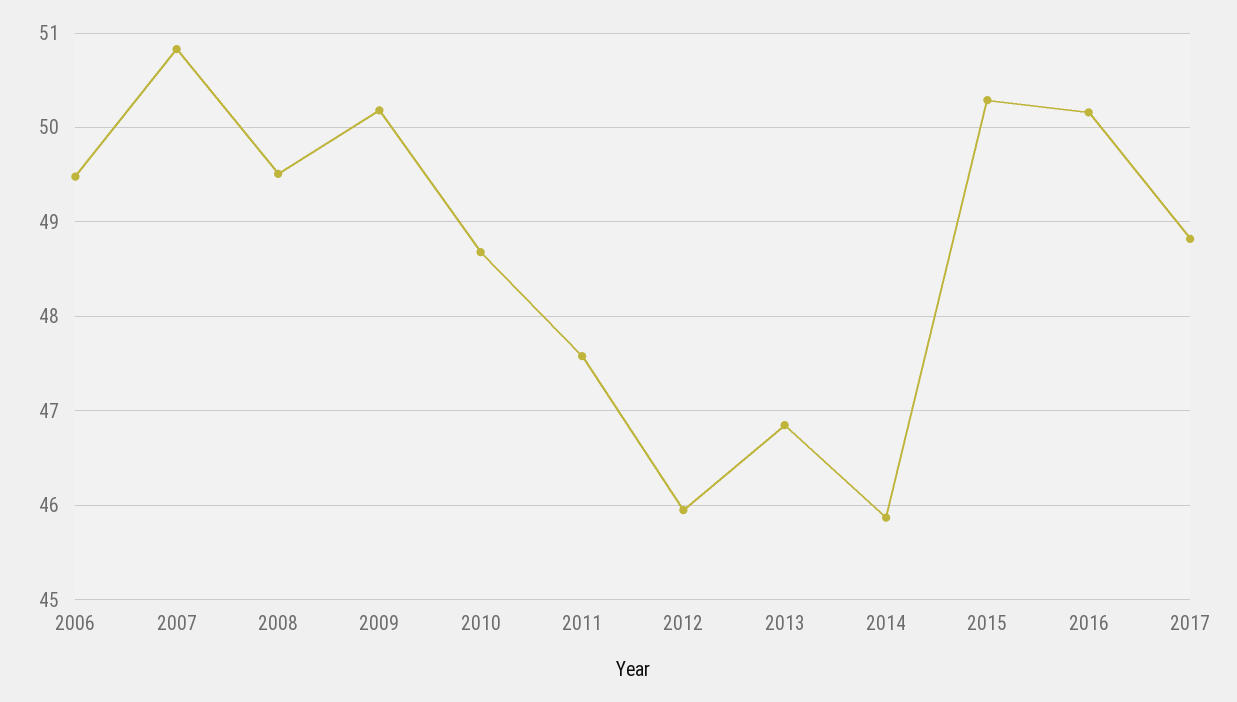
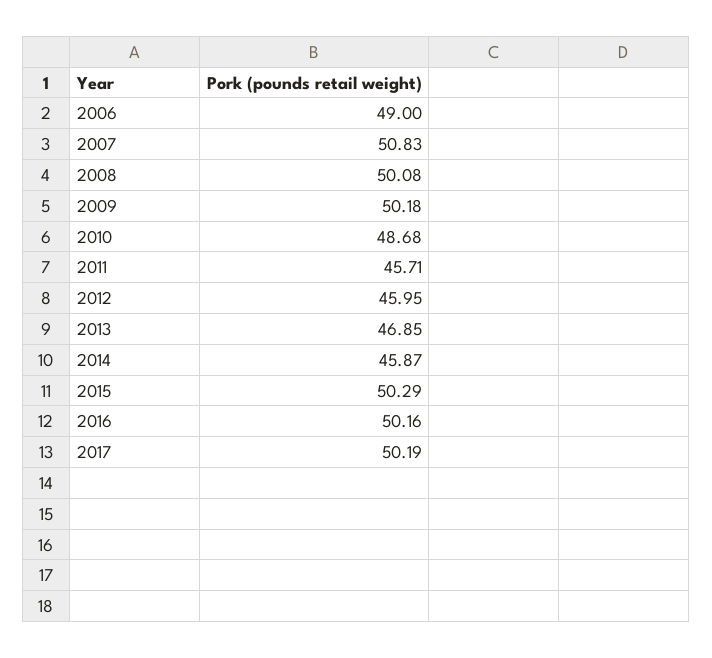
2006: 49.5 -> 49
2008: 49.5 -> 50.08
2011: 47.6 -> 45.71
2017: 48.8 -> 50.19

